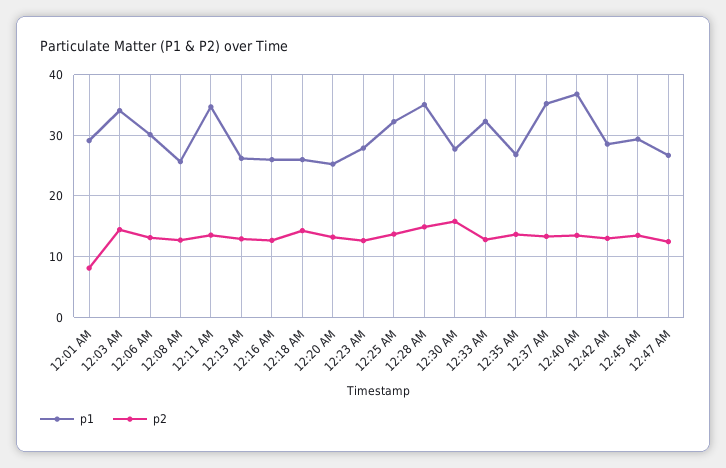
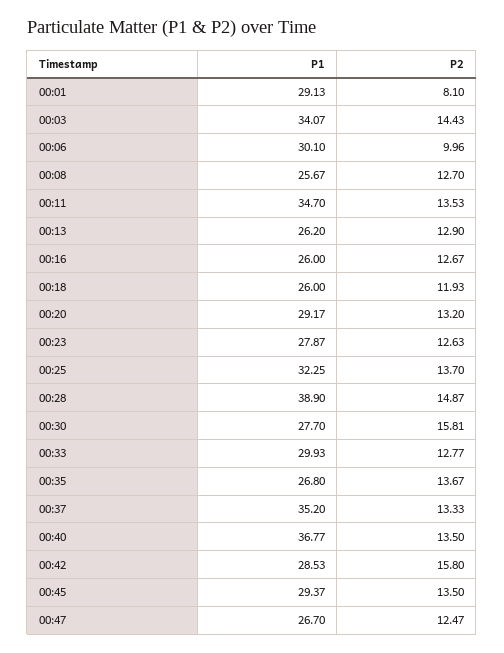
p2, 12:06 AM: 13 -> 9.96
p2, 12:18 AM: 14 -> 11.93
p1, 12:20 AM: 25 -> 29.17
p1, 12:28 AM: 35 -> 38.9
p1, 12:33 AM: 32 -> 29.93
p2, 12:42 AM: 13 -> 15.8

